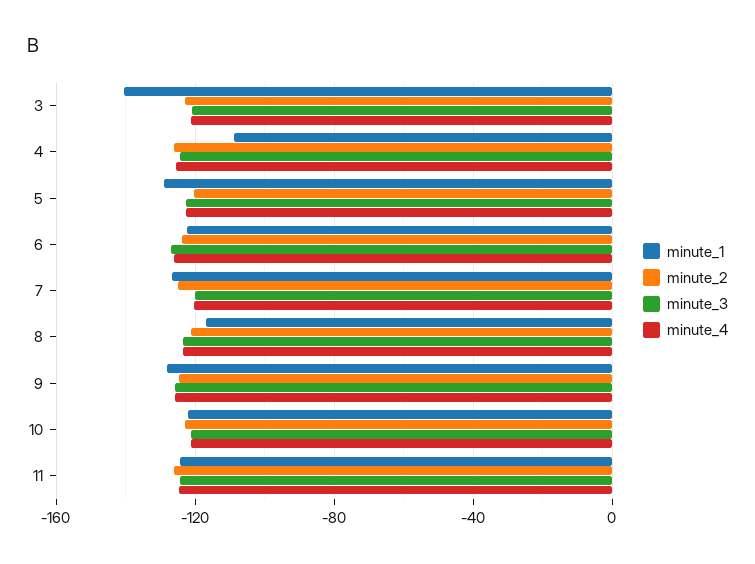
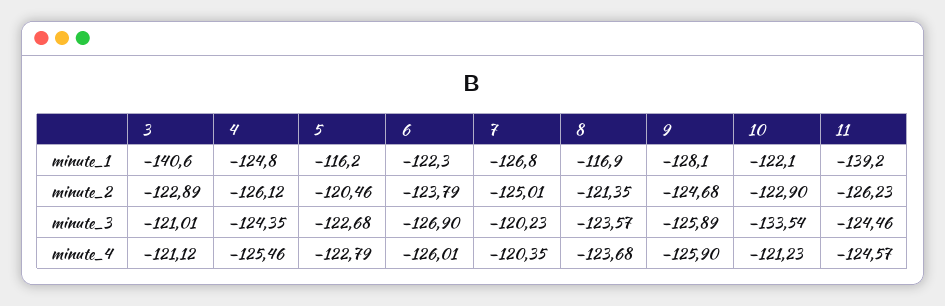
minute_1, 4: -110 -> -124.8
minute_1, 5: -130 -> -116.2
minute_3, 10: -120 -> -133.54
minute_1, 11: -125 -> -139.2

